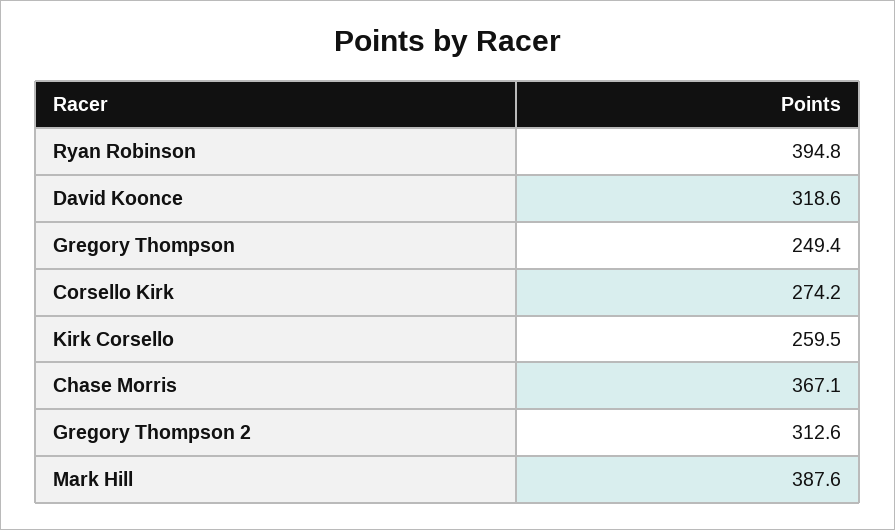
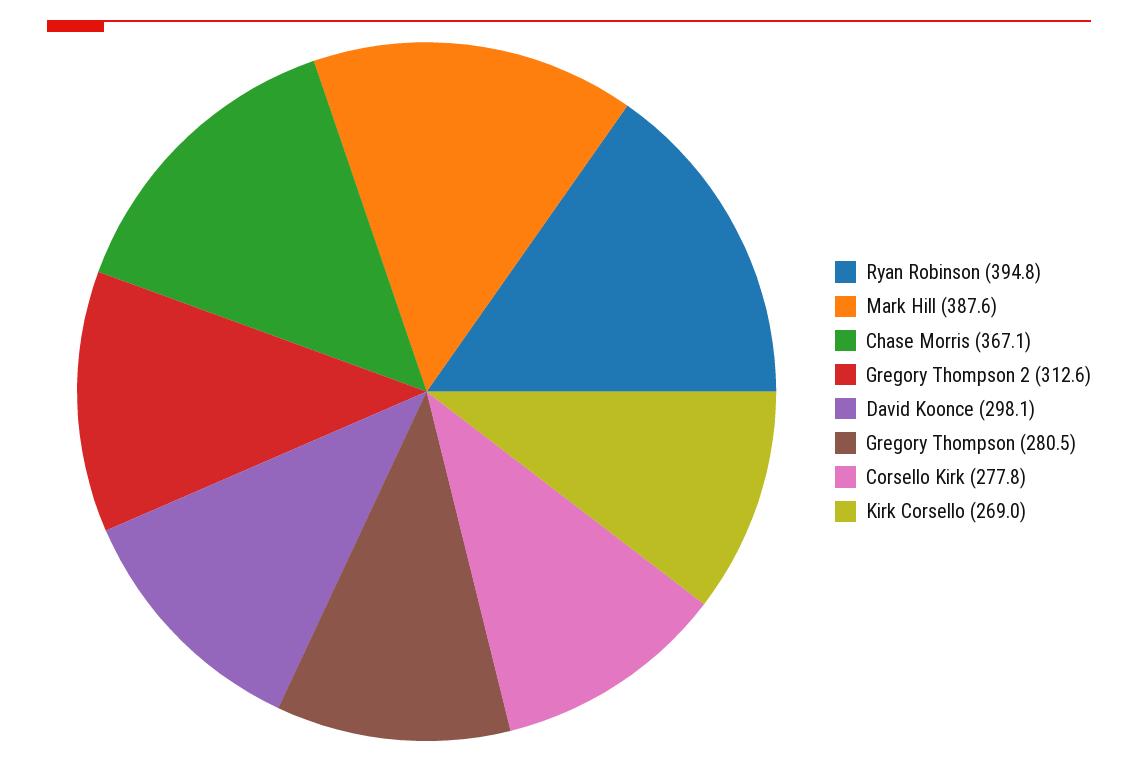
David Koonce: 318.6 -> 298.1
Gregory Thompson: 249.4 -> 280.5
Corsello Kirk: 274.2 -> 277.8
Kirk Corsello: 259.5 -> 269

